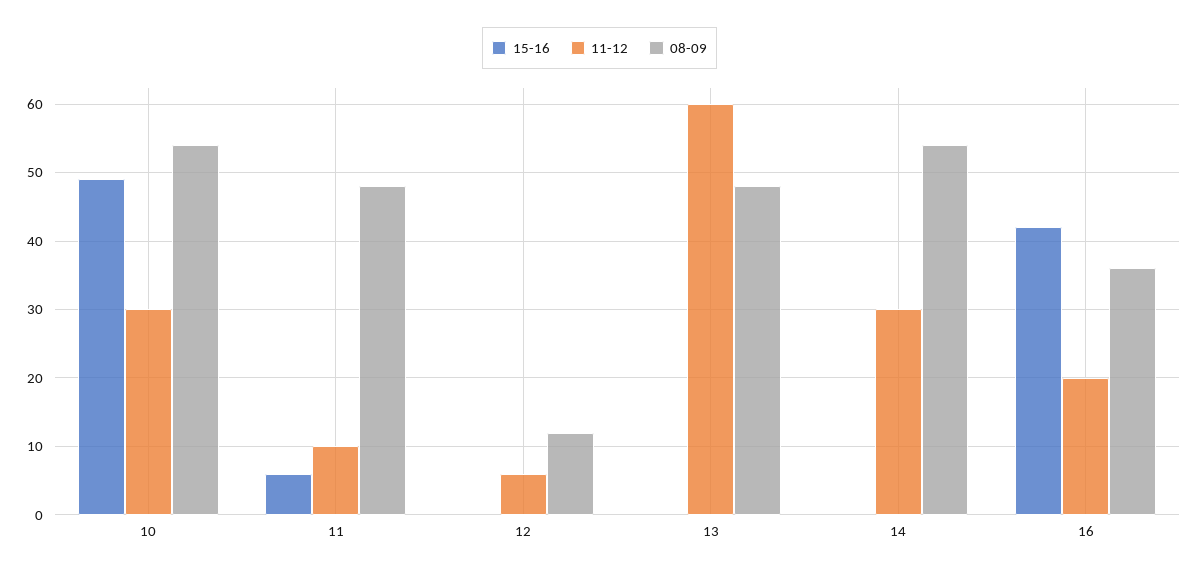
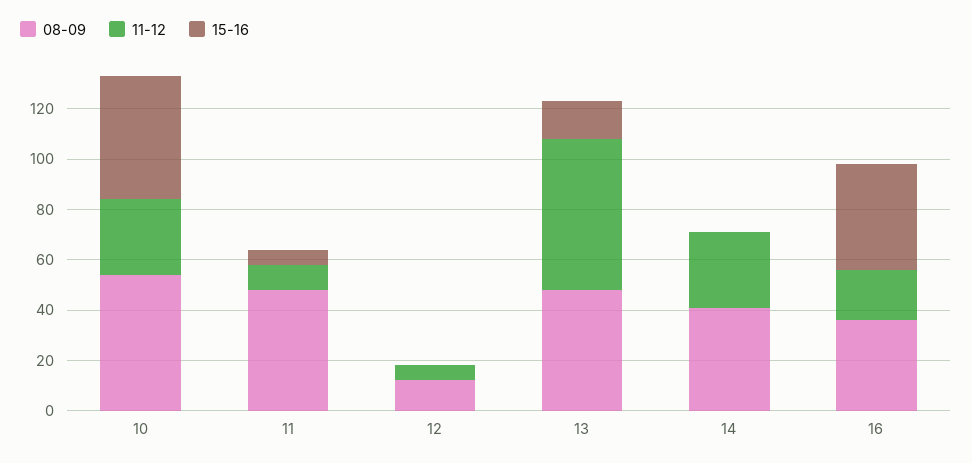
15-16, 13: 0 -> 15
08-09, 14: 54 -> 40

